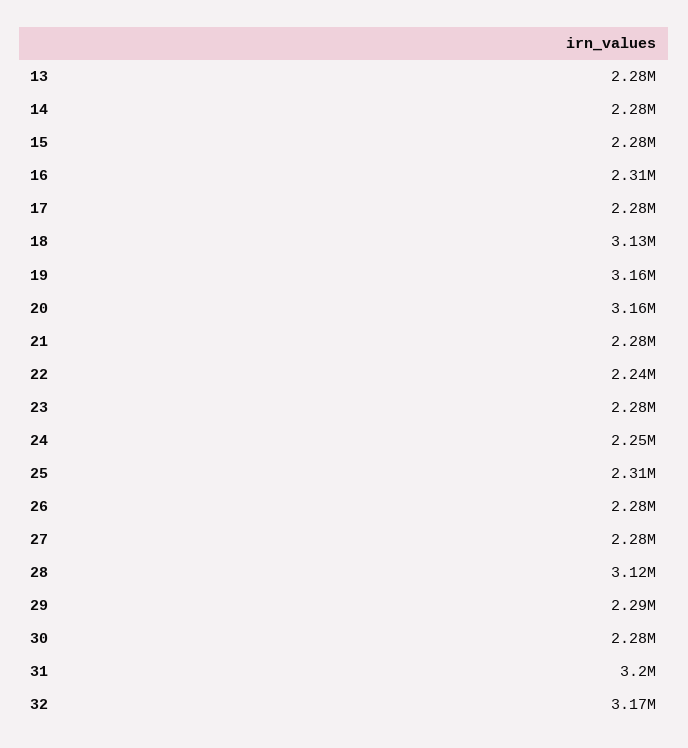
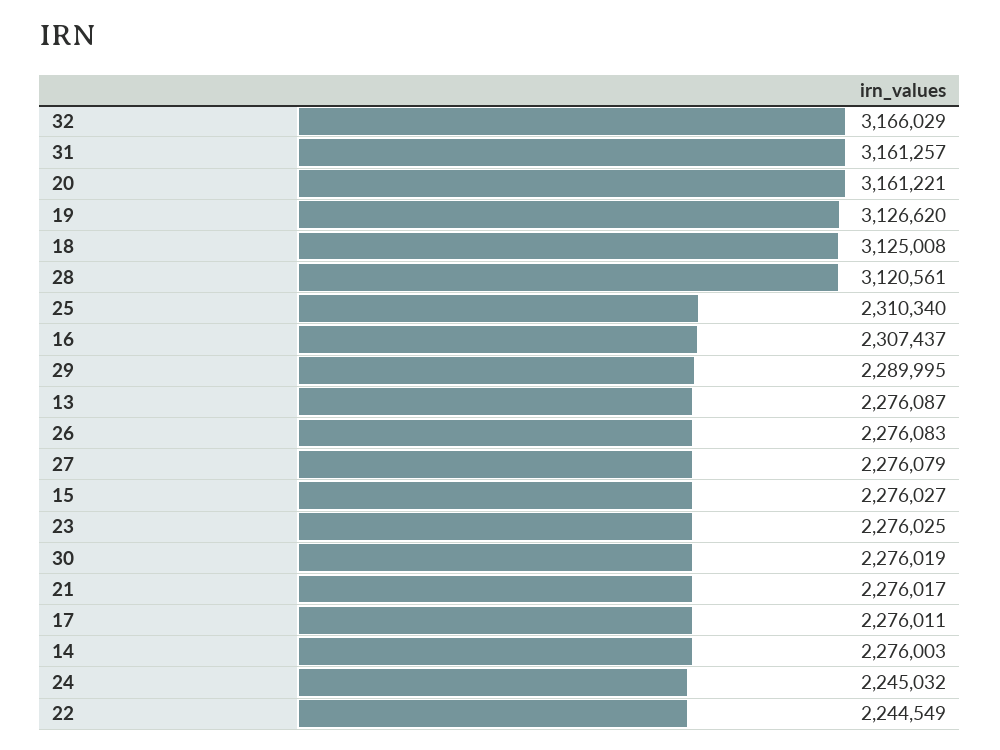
19: 3160000 -> 3126620
31: 3200000 -> 3161257

